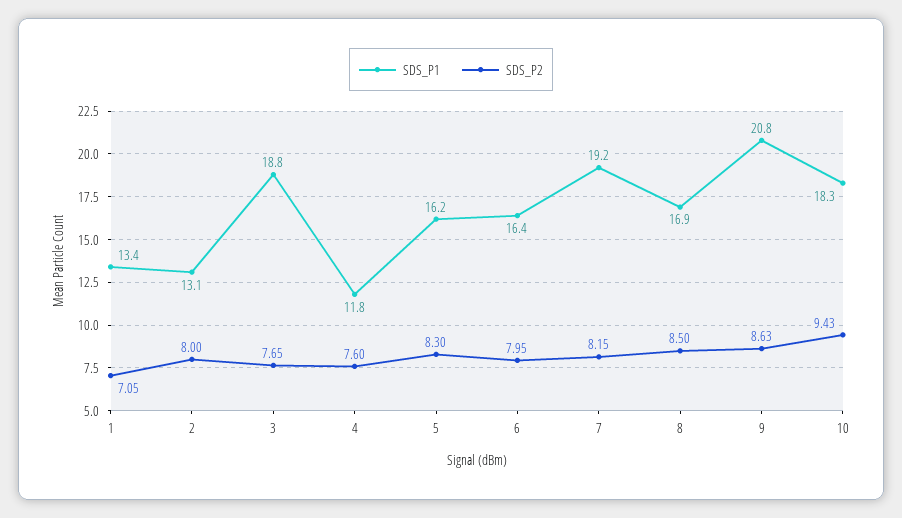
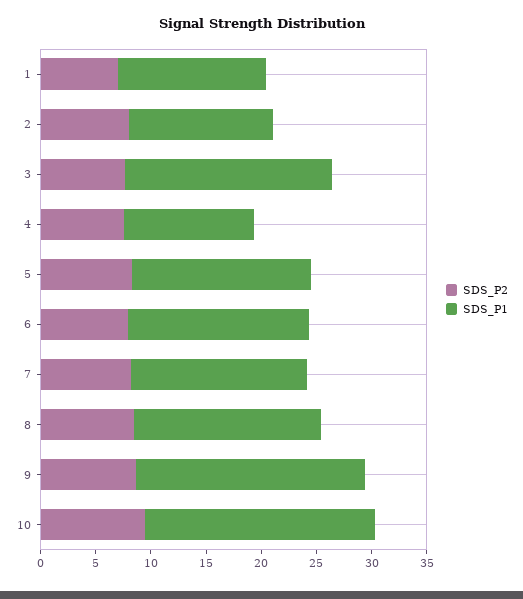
SDS_P1, 7: 19.2 -> 16
SDS_P1, 10: 18.3 -> 21

